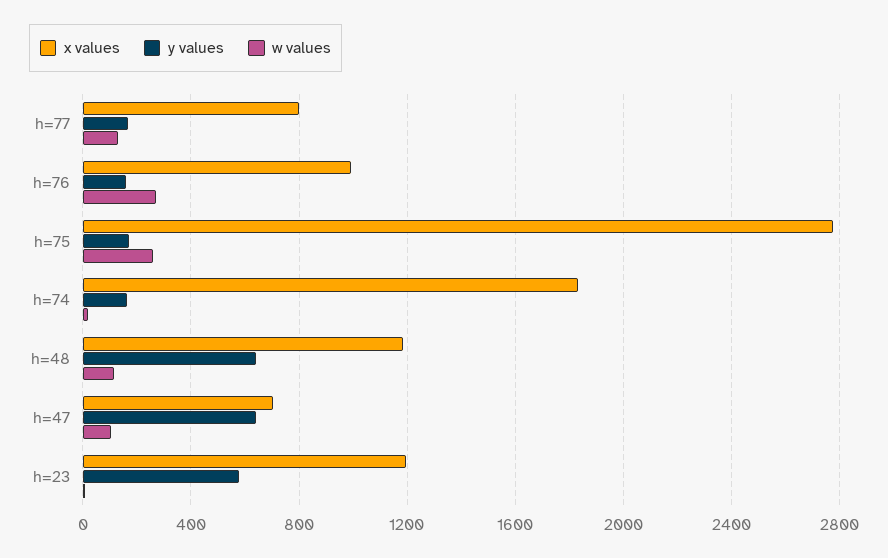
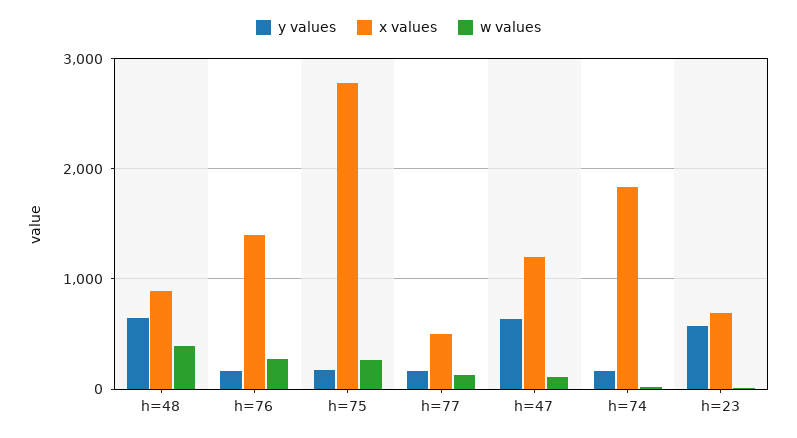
x values, h=77: 800 -> 500
x values, h=76: 1000 -> 1400
x values, h=48: 1200 -> 900
w values, h=48: 100 -> 400
x values, h=47: 700 -> 1200
x values, h=23: 1200 -> 700

